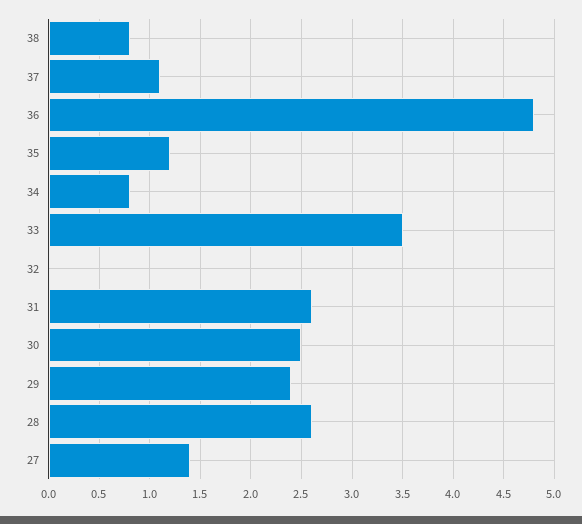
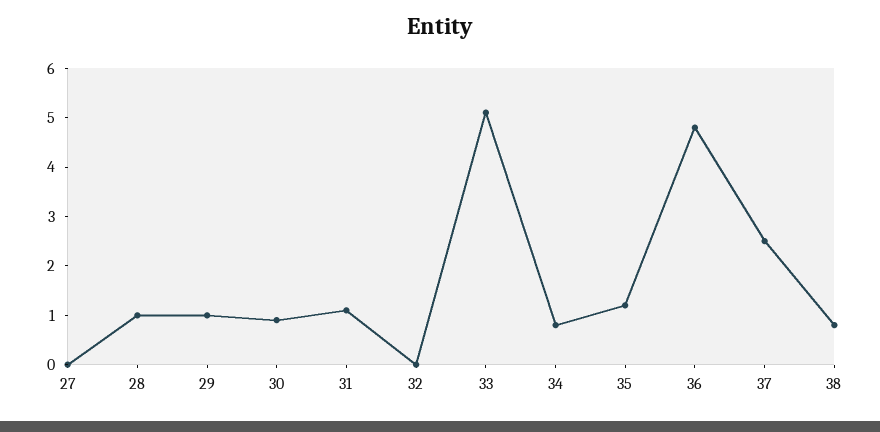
37: 1.1 -> 2.5
33: 3.5 -> 5
31: 2.6 -> 1
30: 2.5 -> 1
29: 2.4 -> 1
28: 2.6 -> 1
27: 1.4 -> 0

